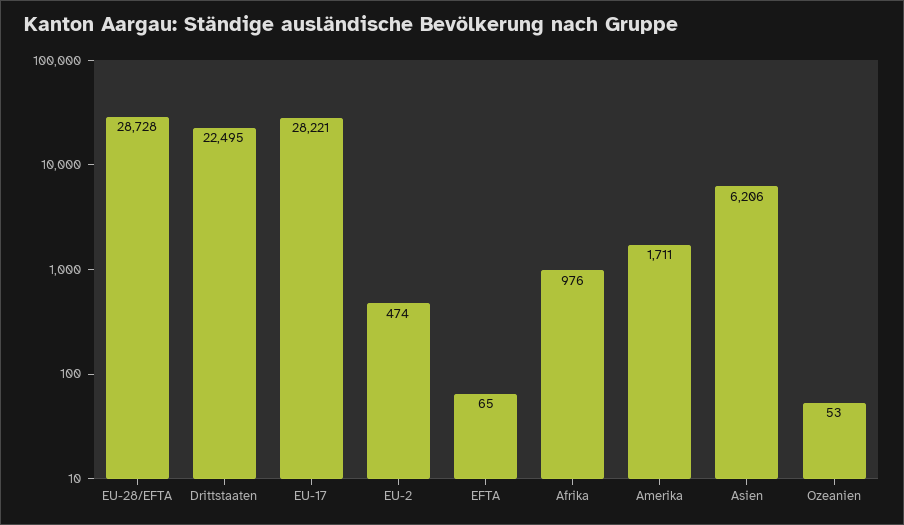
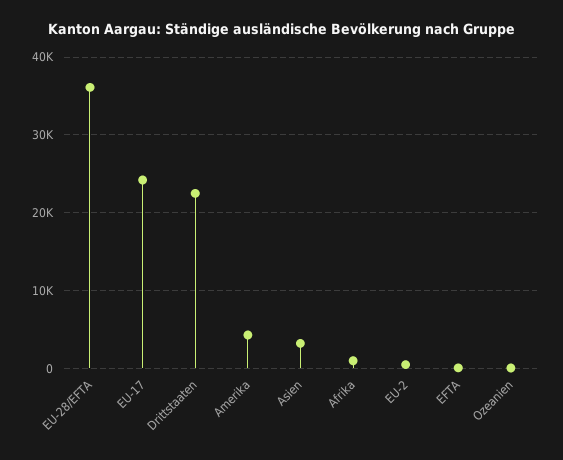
EU-28/EFTA: 28728 -> 36000
EU-17: 28221 -> 24000
Amerika: 1711 -> 4000
Asien: 6206 -> 3000

